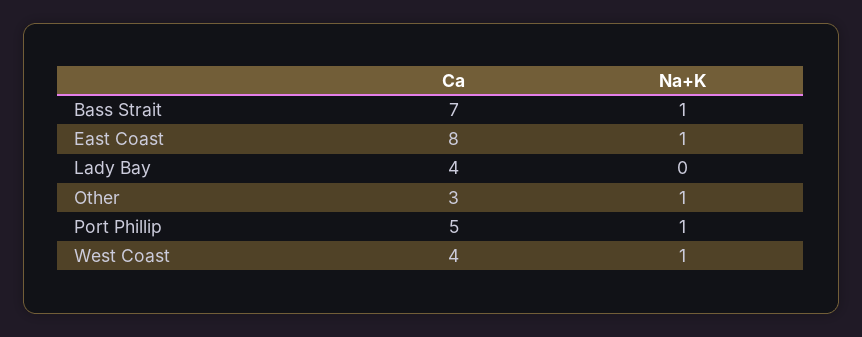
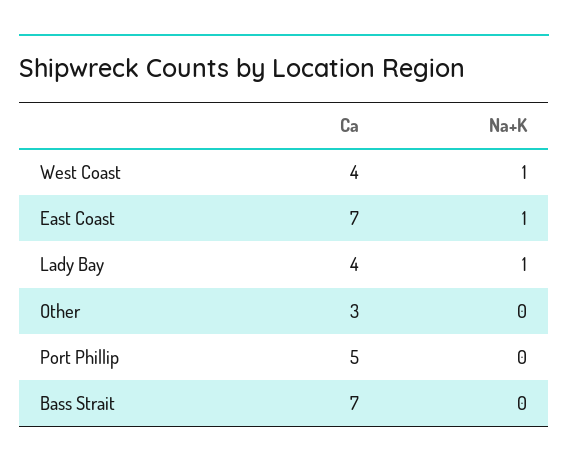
Na+K, Bass Strait: 1 -> 0
Ca, East Coast: 8 -> 7
Na+K, Lady Bay: 0 -> 1
Na+K, Other: 1 -> 0
Na+K, Port Phillip: 1 -> 0

